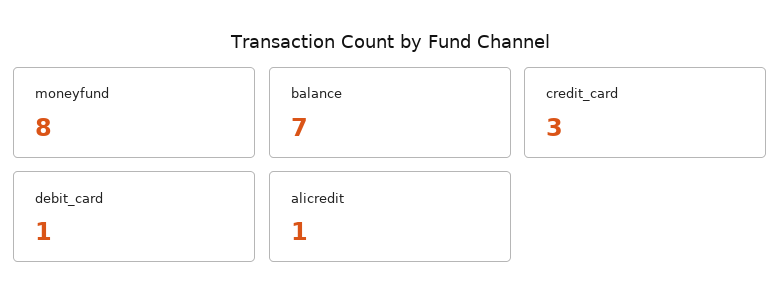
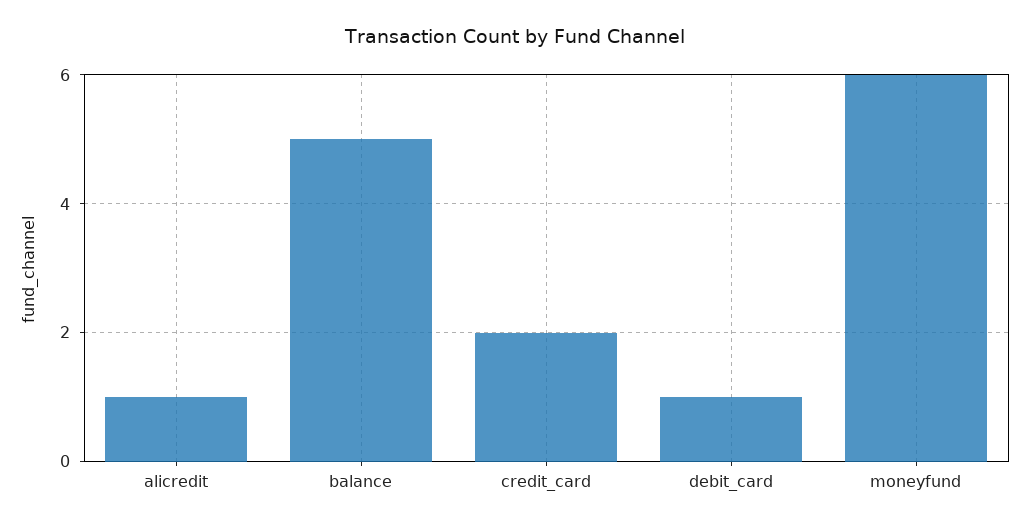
moneyfund: 8 -> 6
balance: 7 -> 5
credit_card: 3 -> 2

